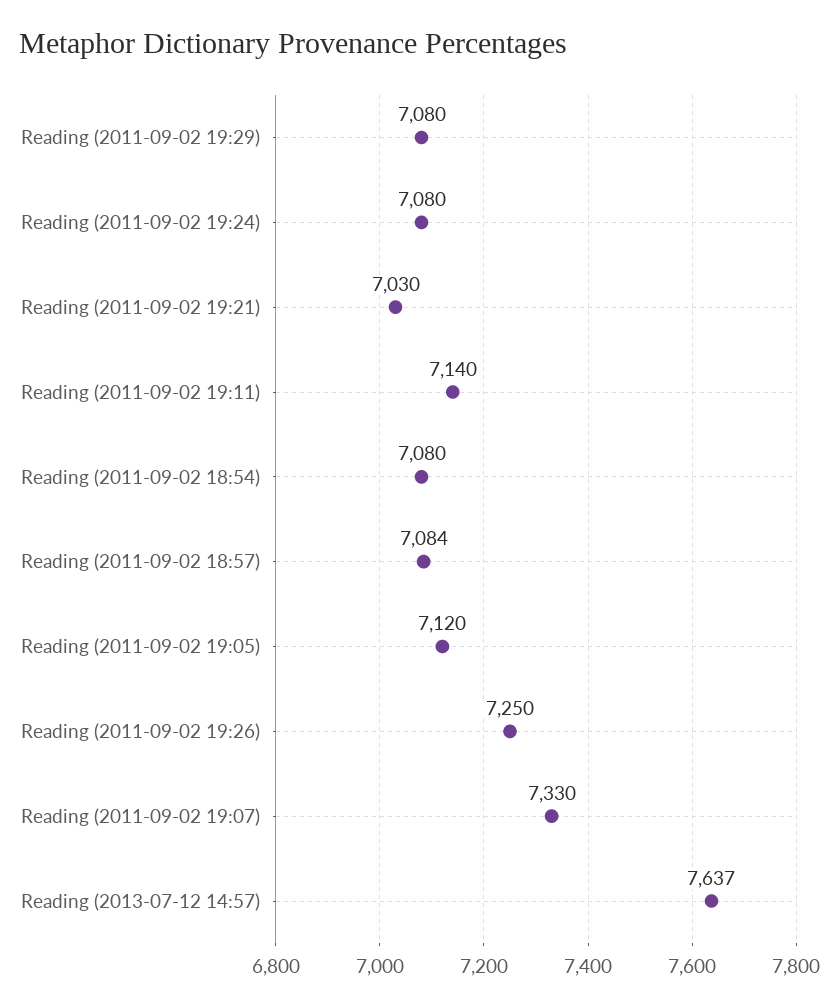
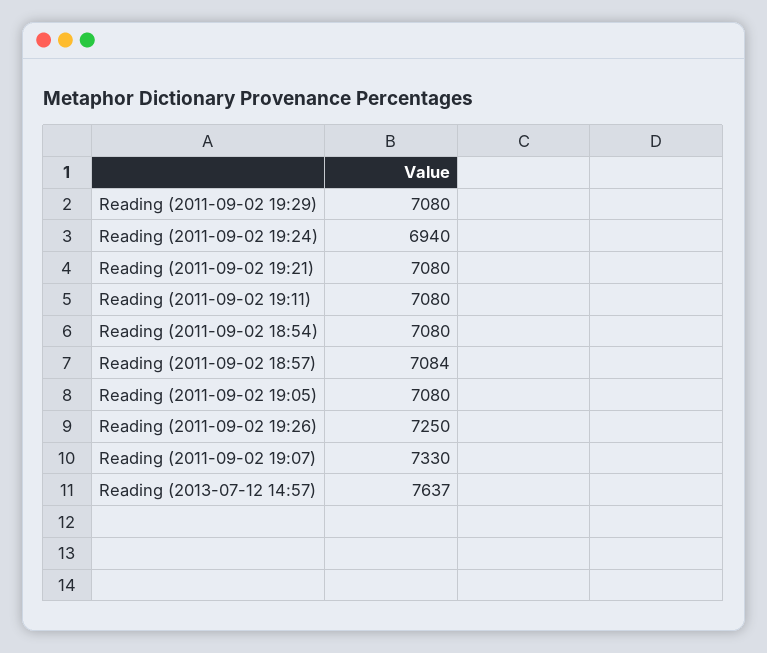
Reading (2011-09-02 19:24): 7080 -> 6940
Reading (2011-09-02 19:21): 7030 -> 7080
Reading (2011-09-02 19:11): 7140 -> 7080
Reading (2011-09-02 19:05): 7120 -> 7080

